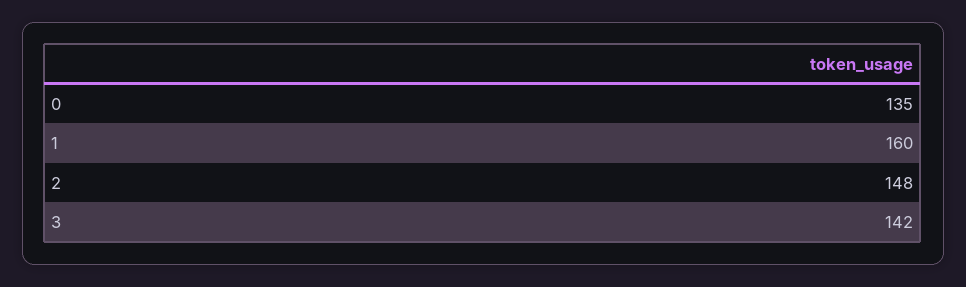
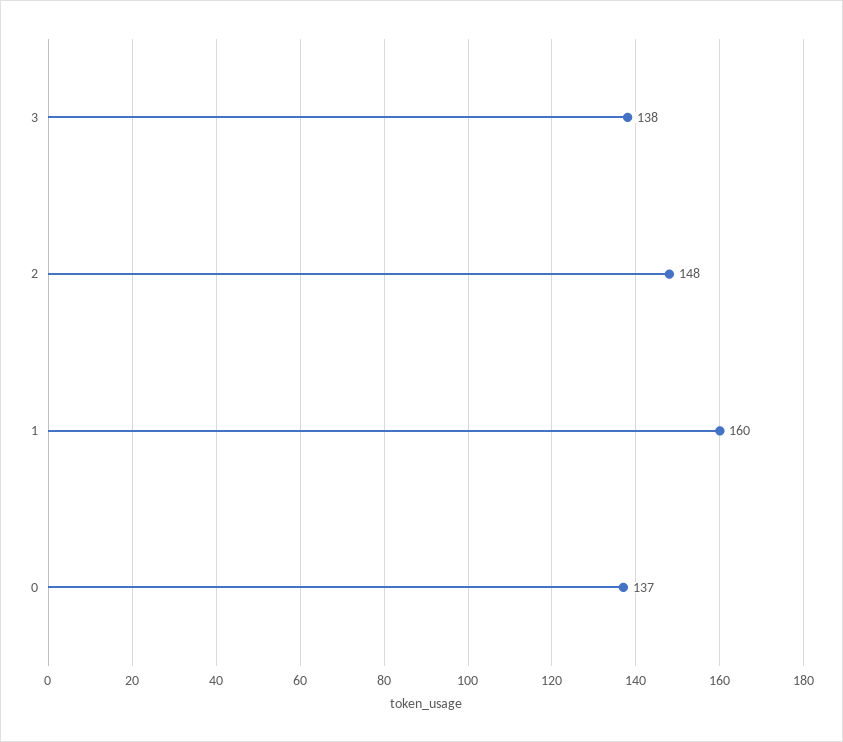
0: 135 -> 137
3: 142 -> 138

